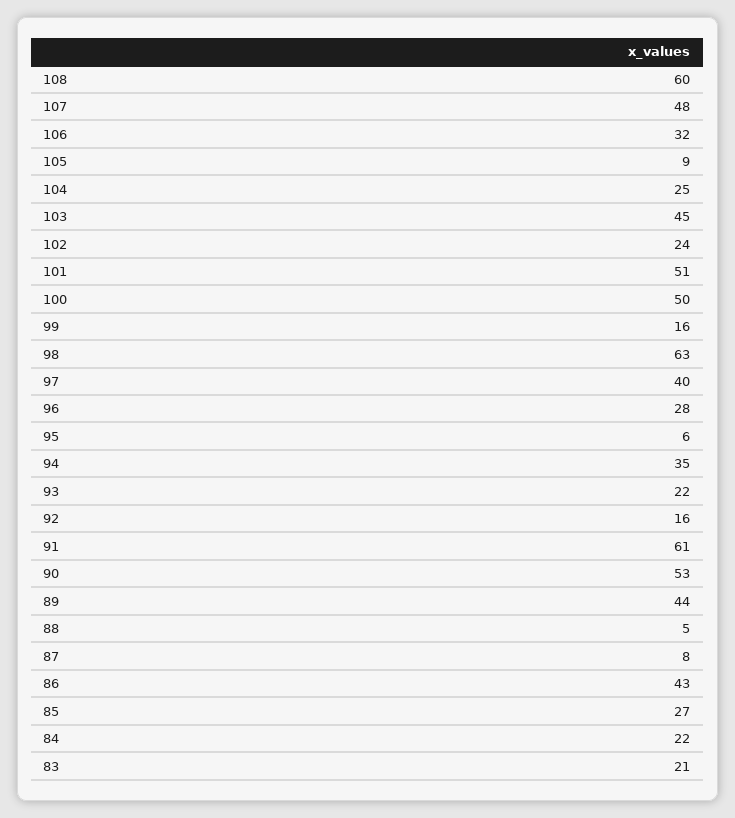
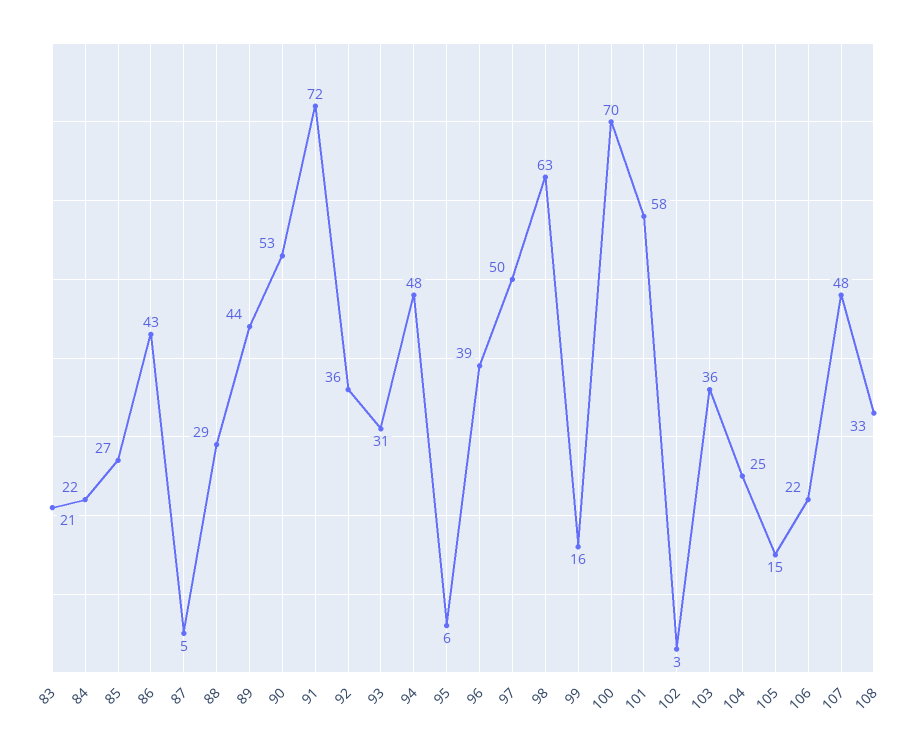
108: 60 -> 33
106: 32 -> 22
105: 9 -> 15
103: 45 -> 36
102: 24 -> 3
101: 51 -> 58
100: 50 -> 70
97: 40 -> 50
96: 28 -> 39
94: 35 -> 48
93: 22 -> 31
92: 16 -> 36
91: 61 -> 72
88: 5 -> 29
87: 8 -> 5

